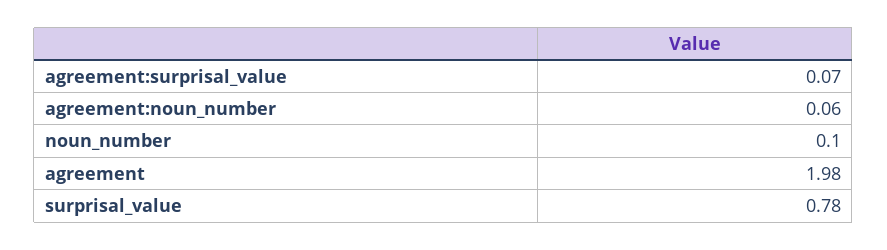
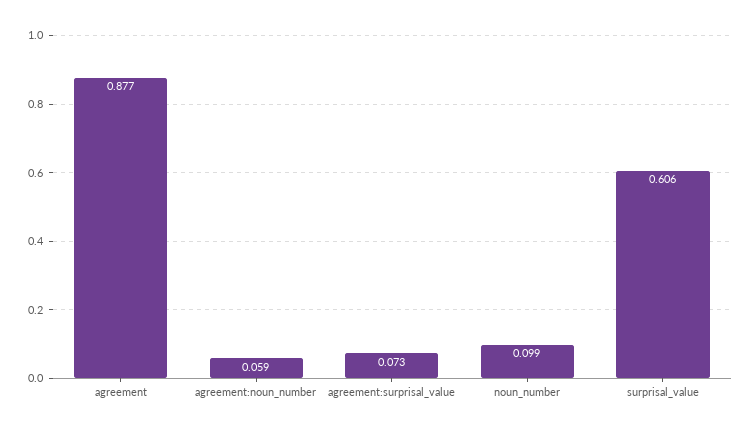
agreement: 1.98 -> 0.877
surprisal_value: 0.78 -> 0.606

